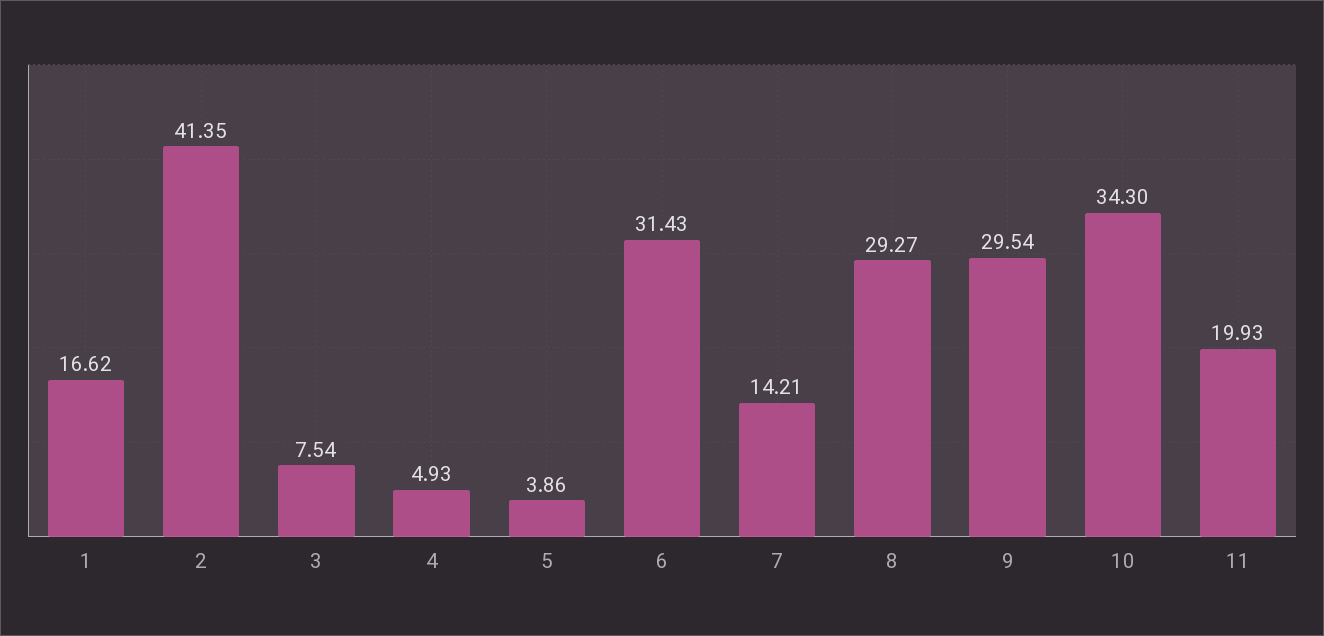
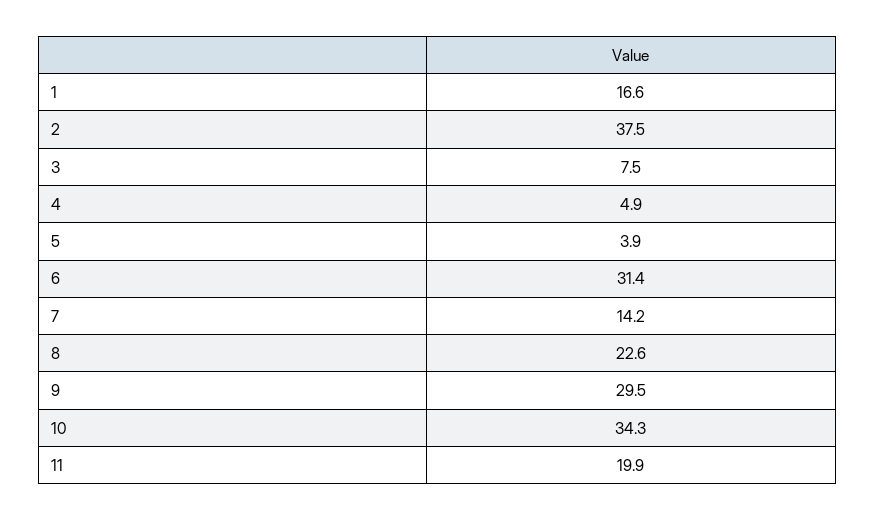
2: 41.35 -> 37.5
8: 29.27 -> 22.6

